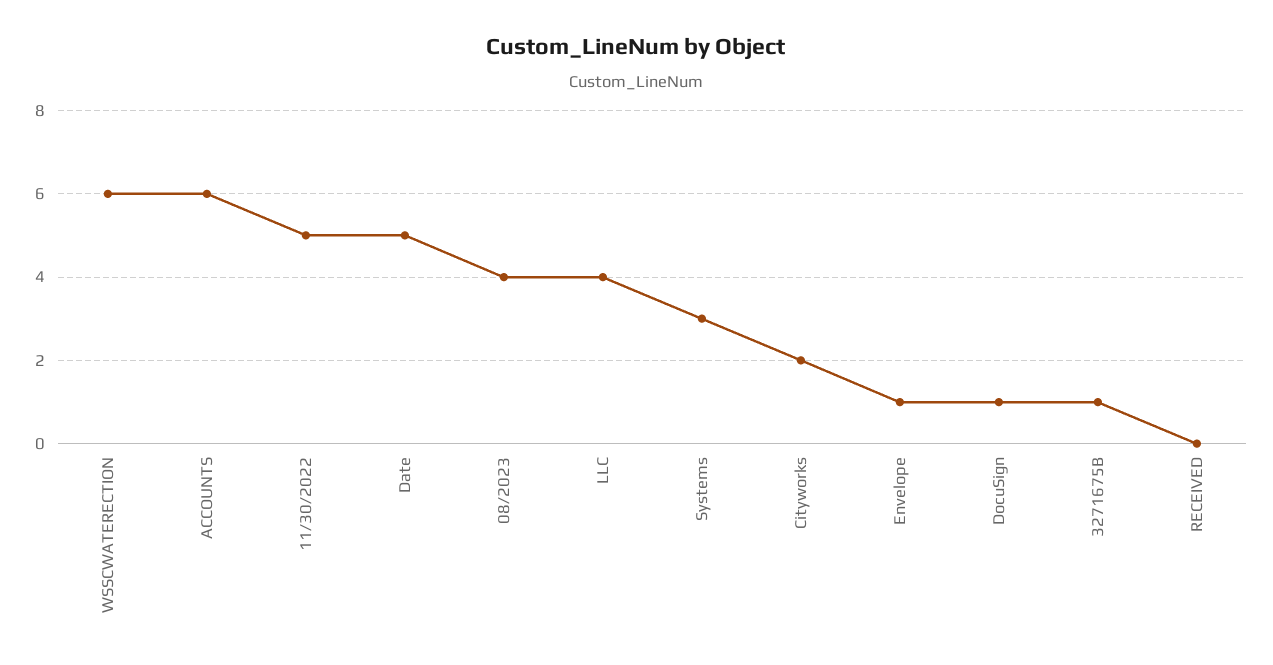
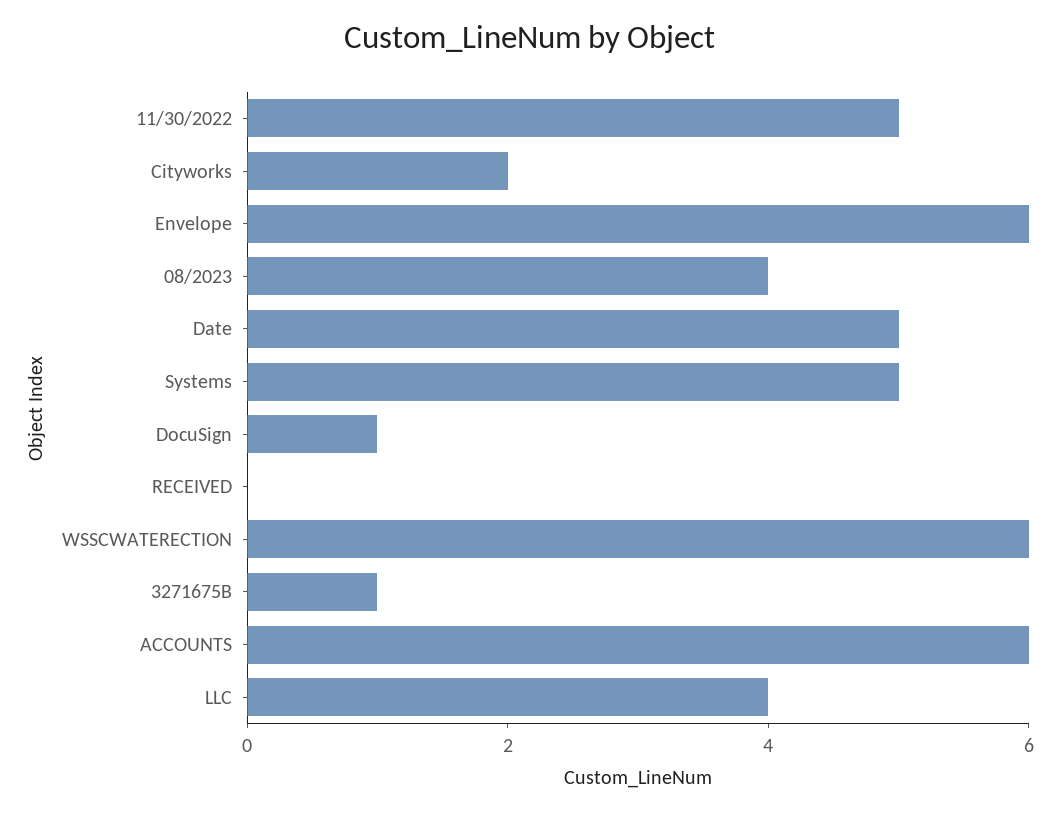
Systems: 3 -> 5
Envelope: 1 -> 6

